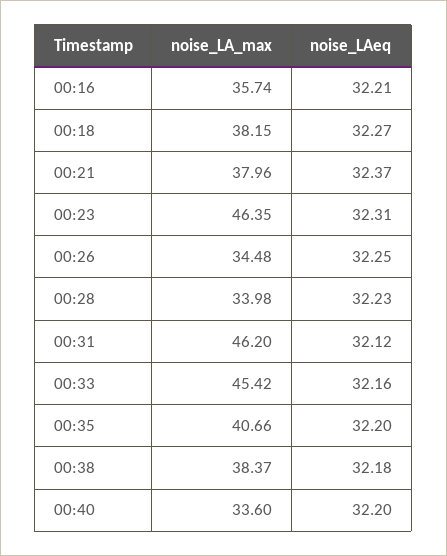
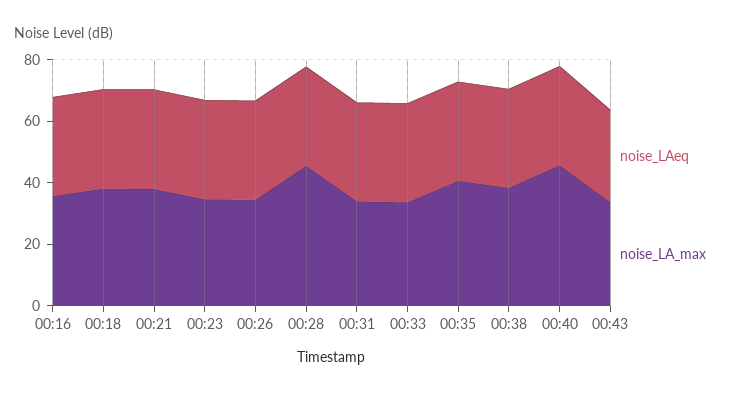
noise_LA_max, 00:23: 46.35 -> 35
noise_LA_max, 00:28: 33.98 -> 45
noise_LA_max, 00:31: 46.2 -> 35
noise_LA_max, 00:33: 45.42 -> 35
noise_LA_max, 00:40: 33.6 -> 45
noise_LAeq, 00:43: none -> 30
noise_LA_max, 00:43: none -> 35

